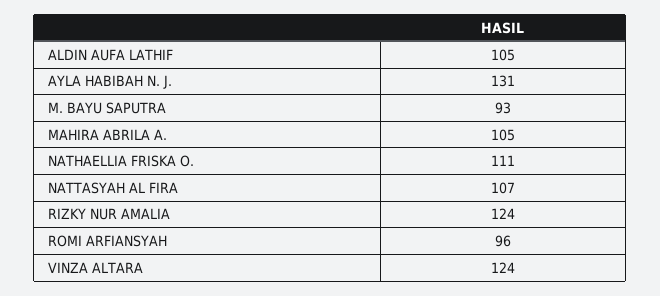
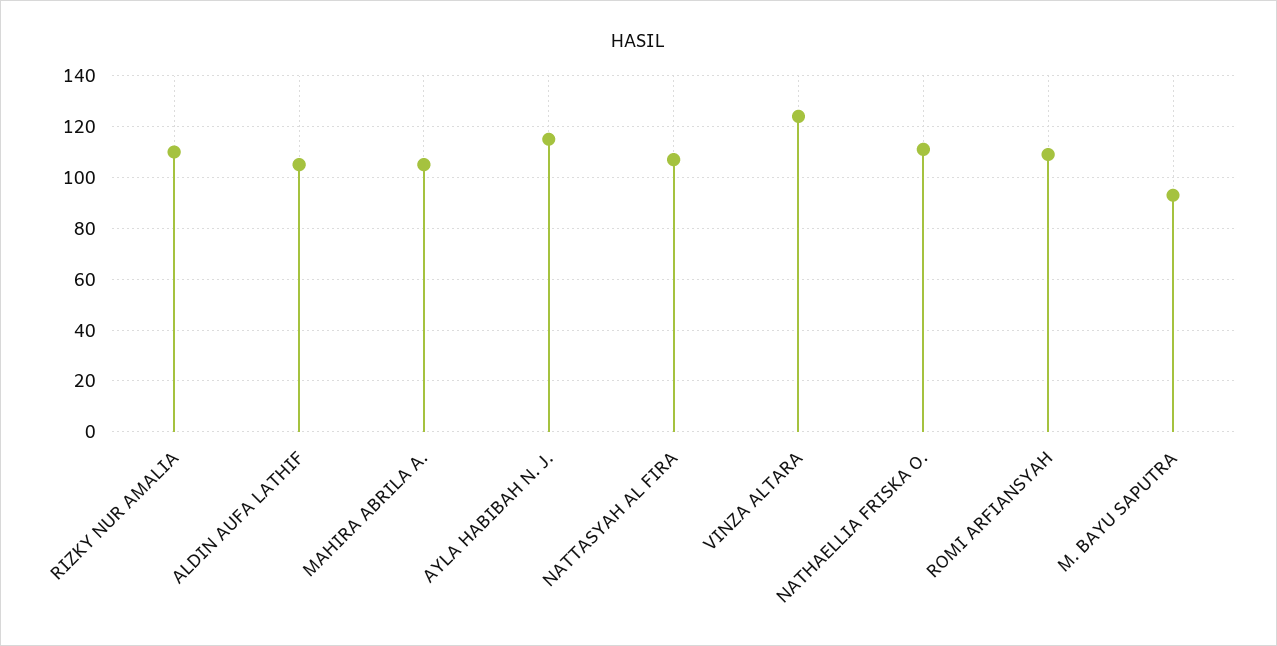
AYLA HABIBAH N. J.: 131 -> 115
RIZKY NUR AMALIA: 124 -> 110
ROMI ARFIANSYAH: 96 -> 110

